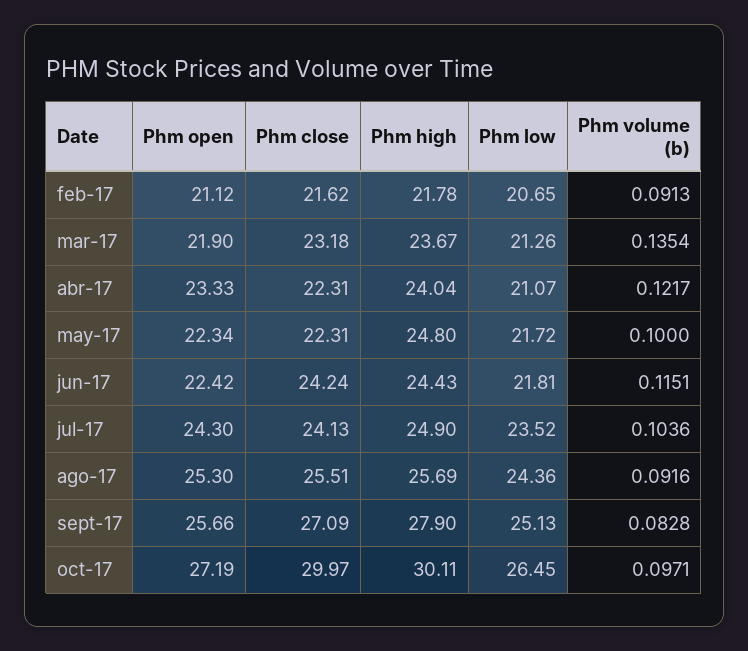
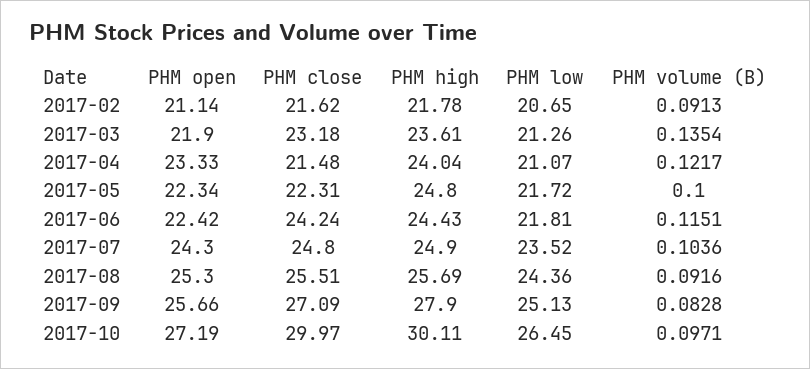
Phm open, feb-17: 21.12 -> 21.14
Phm high, mar-17: 23.67 -> 23.61
Phm close, abr-17: 22.31 -> 21.48
Phm close, jul-17: 24.13 -> 24.8

